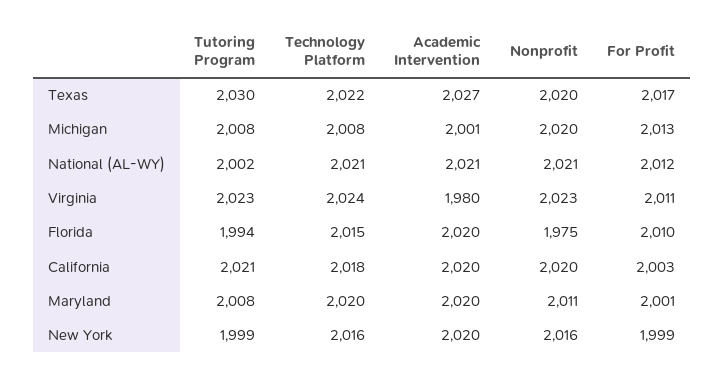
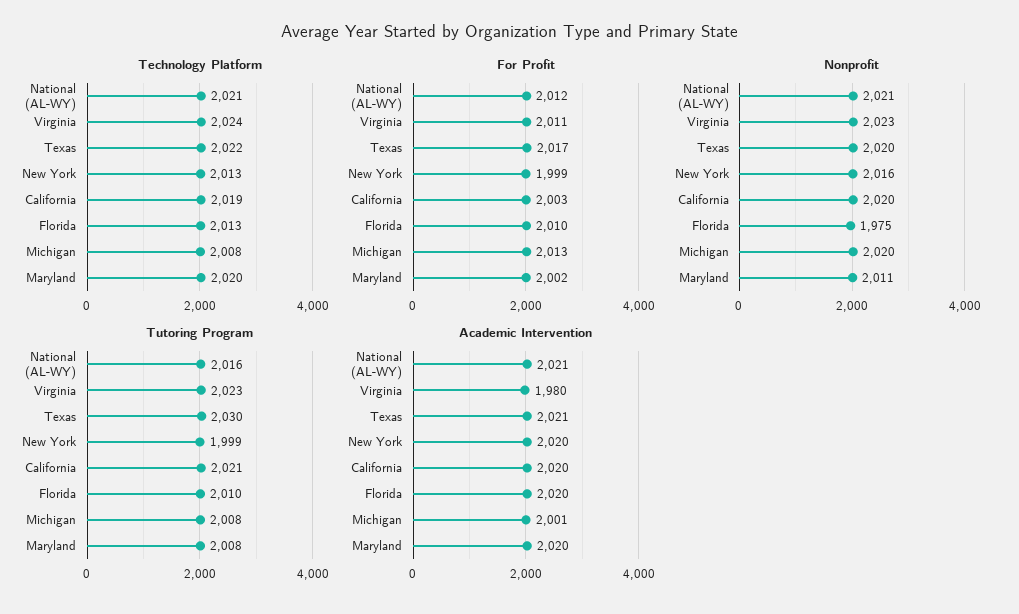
Academic Intervention, Texas: 2027 -> 2021
Tutoring Program, National (AL-WY): 2002 -> 2016
Tutoring Program, Florida: 1994 -> 2010
Technology Platform, Florida: 2015 -> 2013
Technology Platform, California: 2018 -> 2019
For Profit, Maryland: 2001 -> 2002
Technology Platform, New York: 2016 -> 2013

